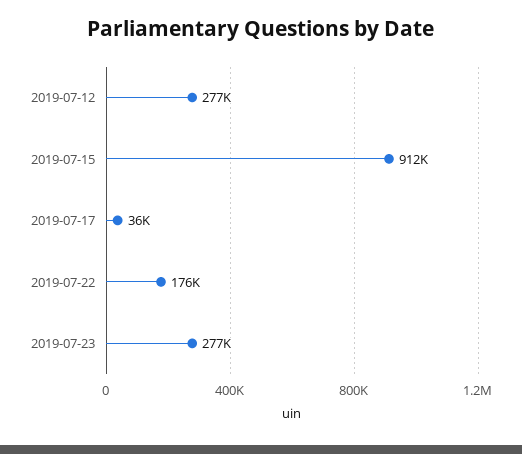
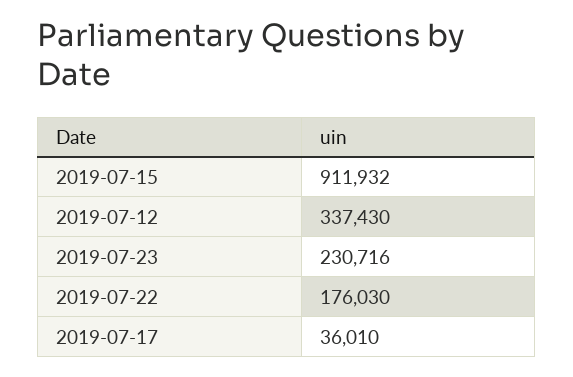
2019-07-12: 277000 -> 337430
2019-07-23: 277000 -> 230716

